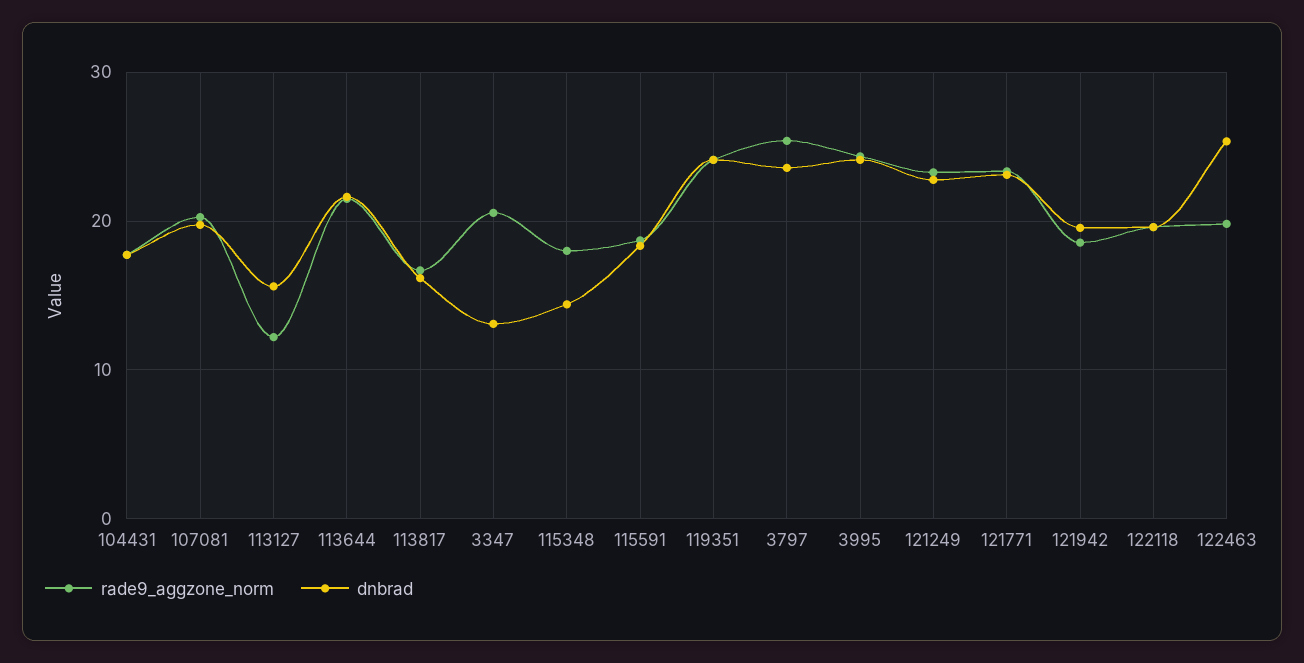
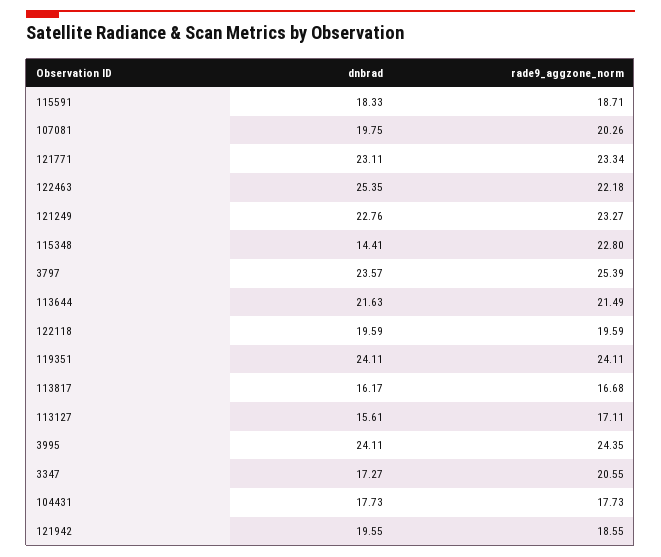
rade9_aggzone_norm, 113127: 12 -> 17.11
dnbrad, 3347: 13 -> 17.27
rade9_aggzone_norm, 115348: 18 -> 22.8
rade9_aggzone_norm, 122463: 20 -> 22.18

